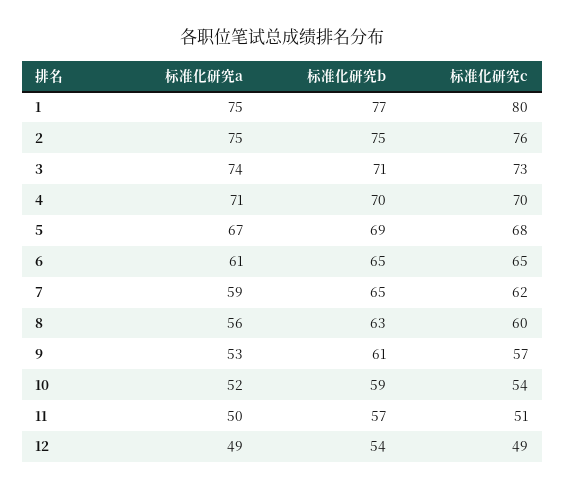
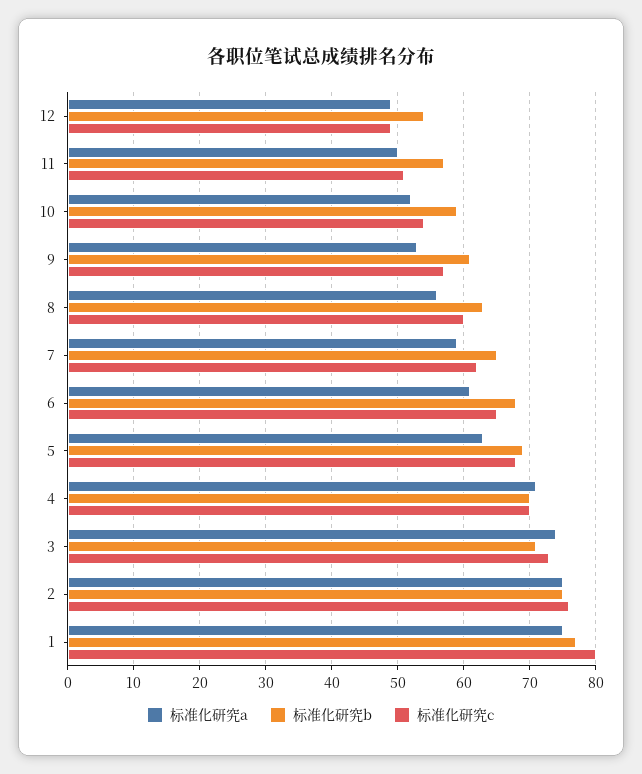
标准化研究a, 5: 67 -> 63
标准化研究b, 6: 65 -> 68

